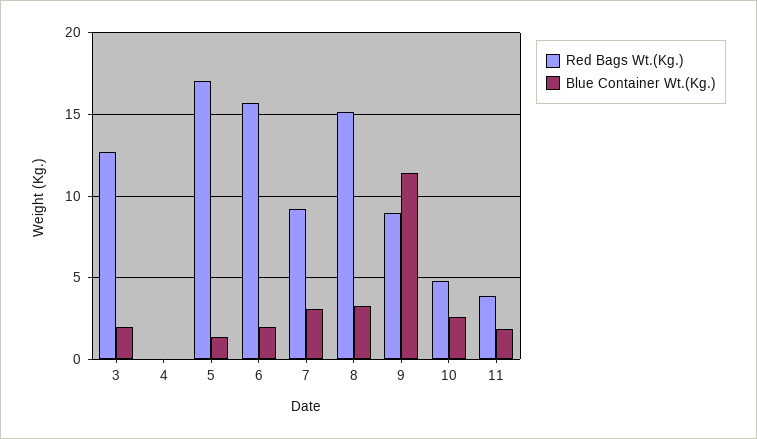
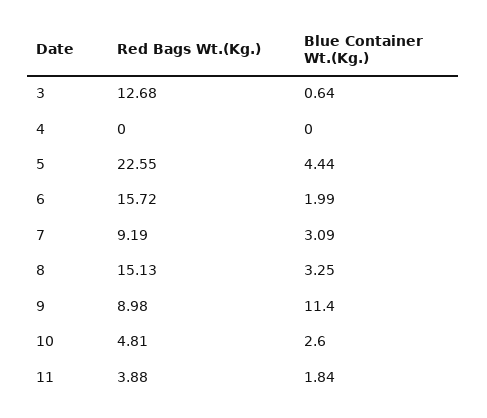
Blue Container Wt.(Kg.), 3: 2 -> 0.64
Red Bags Wt.(Kg.), 5: 17 -> 22.55
Blue Container Wt.(Kg.), 5: 1.5 -> 4.44

